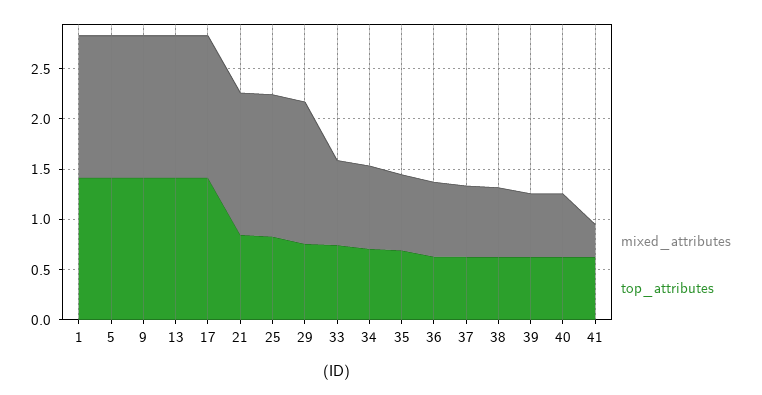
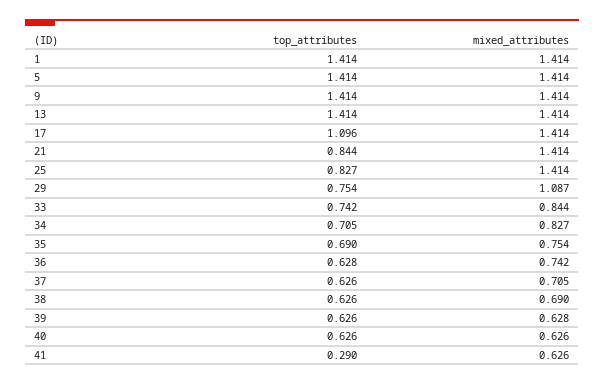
top_attributes, 17: 1.4 -> 1.096
mixed_attributes, 29: 1.4 -> 1.087
mixed_attributes, 41: 0.3 -> 0.626
top_attributes, 41: 0.6 -> 0.29

